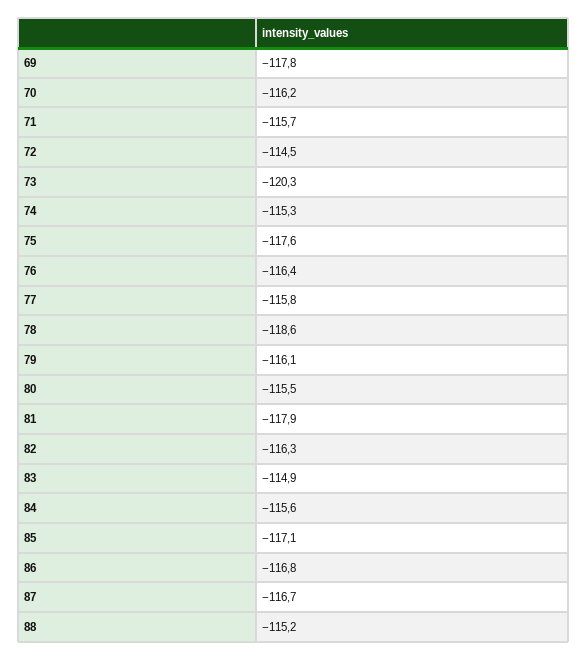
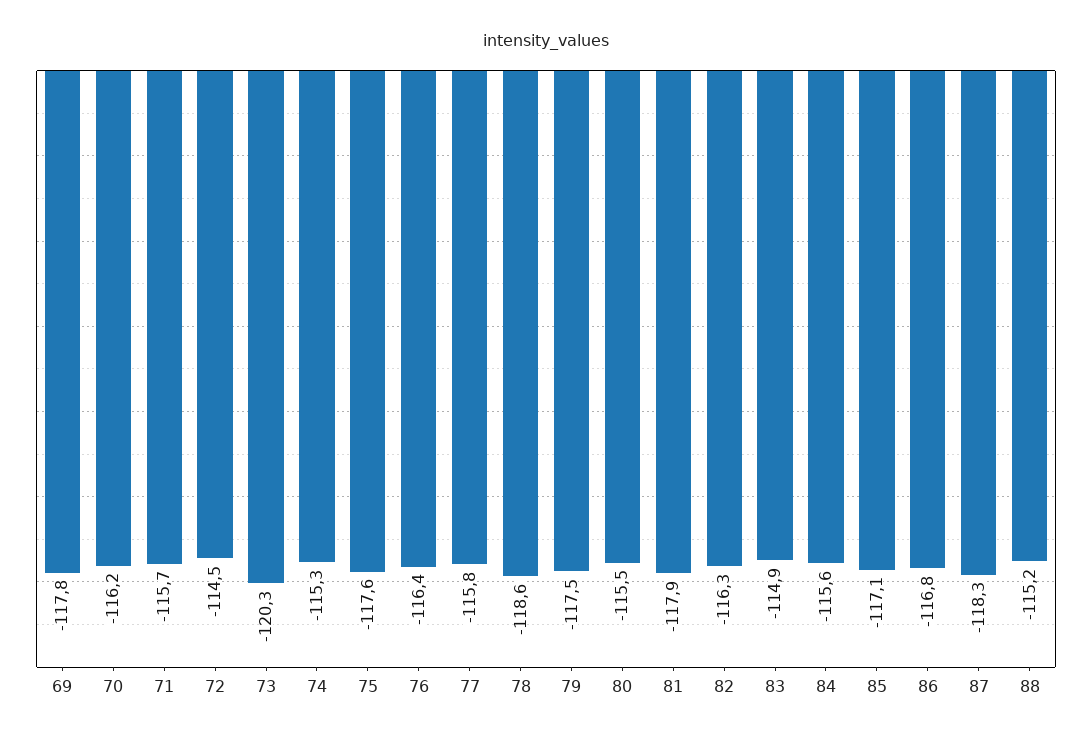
79: -116.1 -> -117.5
87: -116.7 -> -118.3

